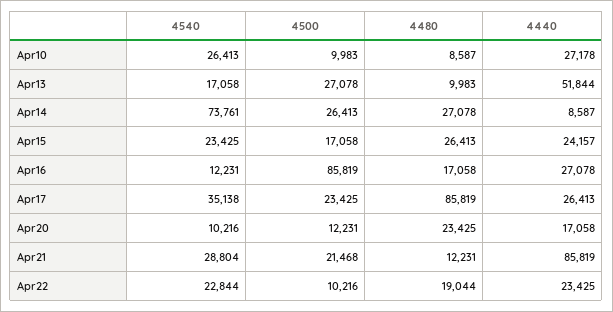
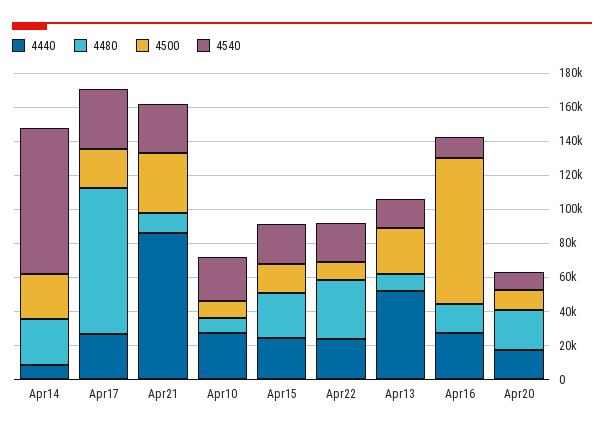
4540, Apr14: 73761 -> 85000
4500, Apr21: 21468 -> 35000
4480, Apr22: 19044 -> 35000

